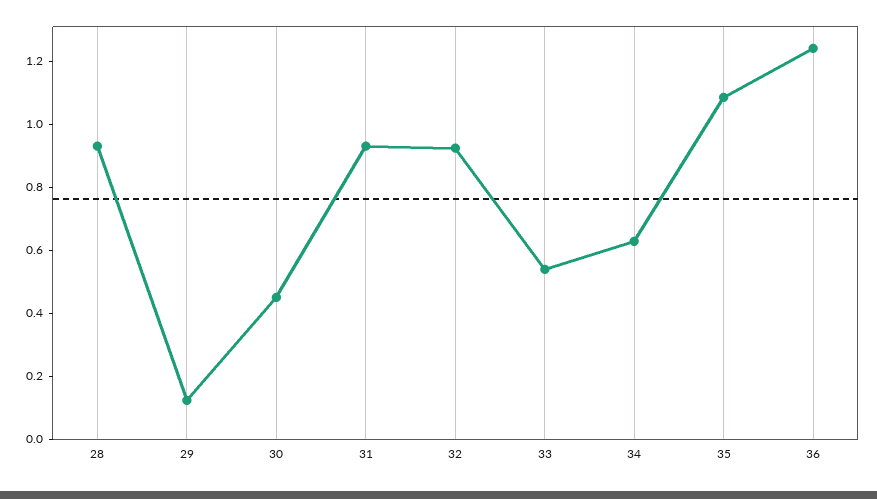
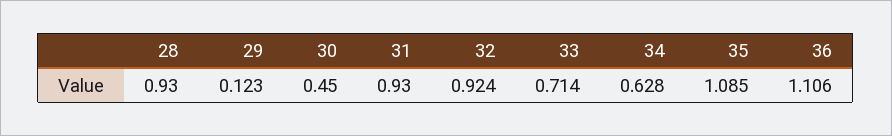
33: 0.55 -> 0.714
36: 1.25 -> 1.106

